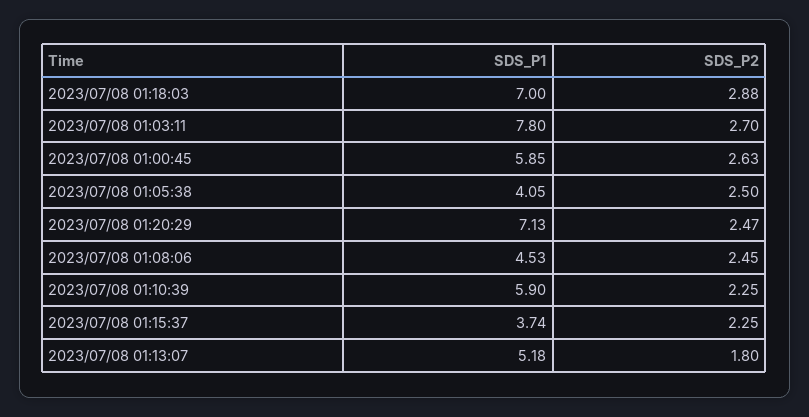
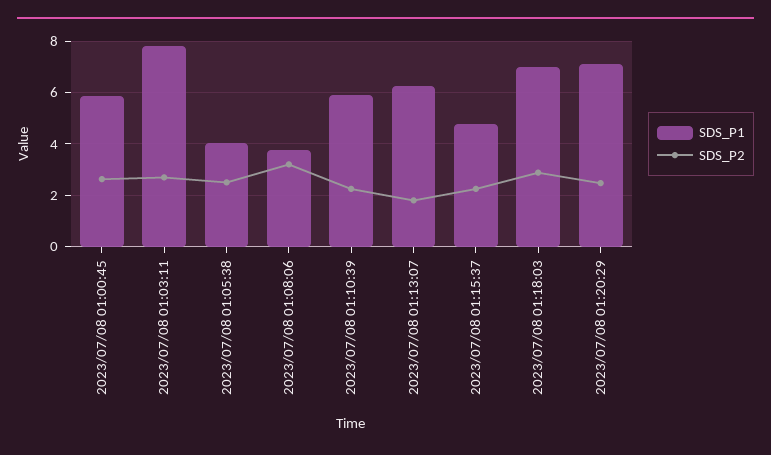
SDS_P1, 2023/07/08 01:08:06: 4.53 -> 3.75
SDS_P2, 2023/07/08 01:08:06: 2.45 -> 3.25
SDS_P1, 2023/07/08 01:15:37: 3.74 -> 4.75
SDS_P1, 2023/07/08 01:13:07: 5.18 -> 6.25

